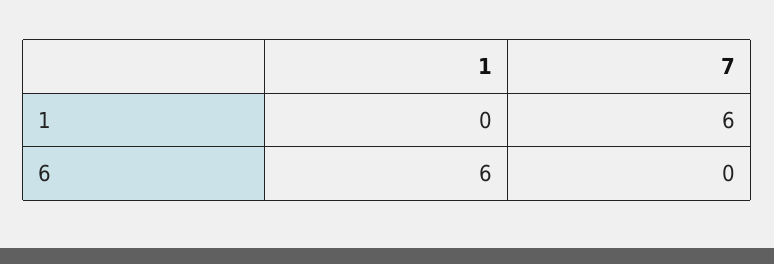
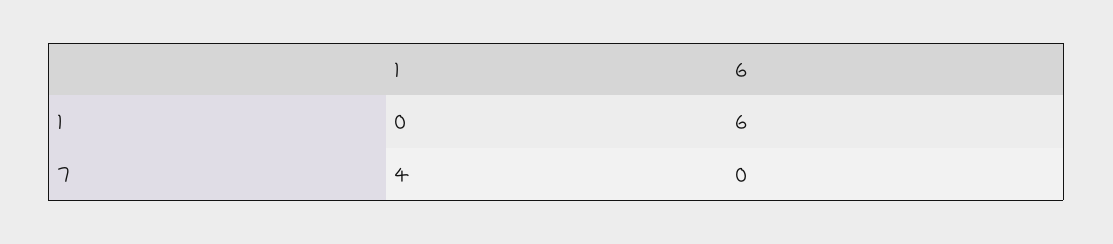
7, 1: 6 -> 4

